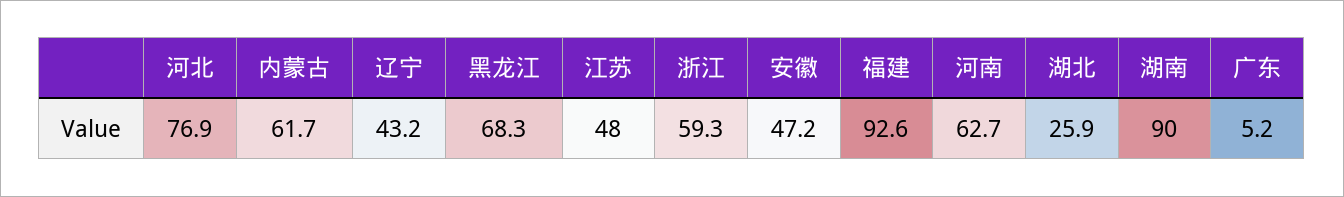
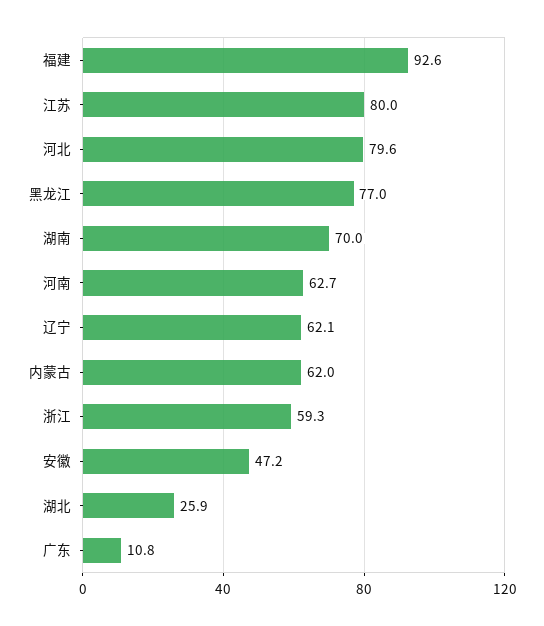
河北: 76.9 -> 79.6
内蒙古: 61.7 -> 62
辽宁: 43.2 -> 62.1
黑龙江: 68.3 -> 77
江苏: 48 -> 80
湖南: 90 -> 70
广东: 5.2 -> 10.8

